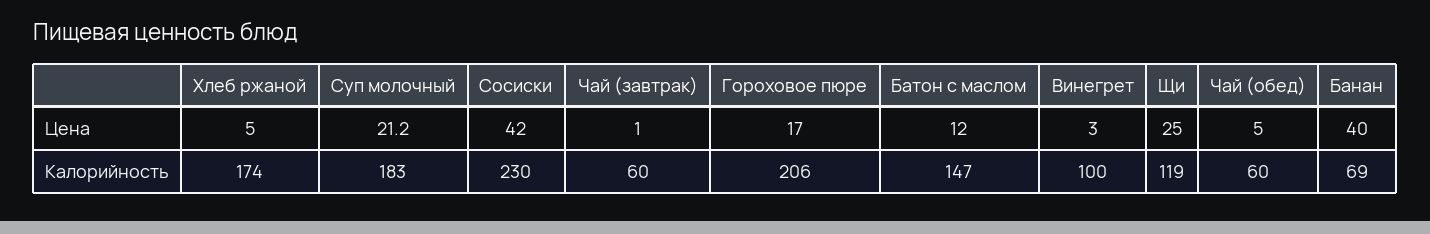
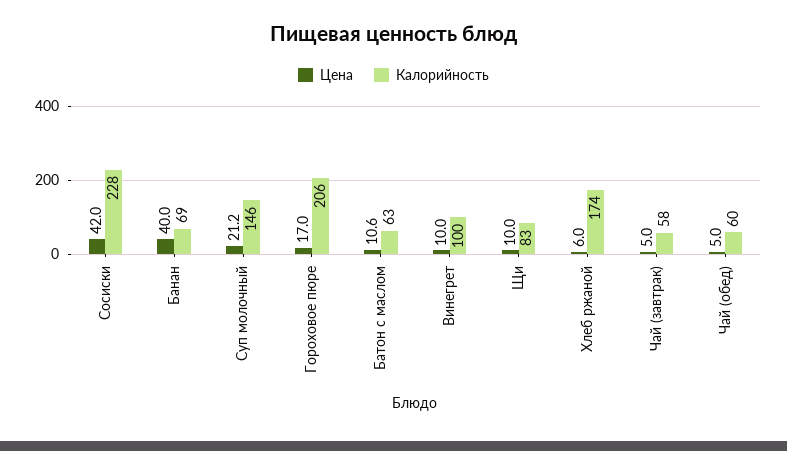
Цена, Хлеб ржаной: 5 -> 6
Цена, Чай (завтрак): 1 -> 5
Цена, Батон с маслом: 12 -> 10.6
Цена, Винегрет: 3 -> 10
Цена, Щи: 25 -> 10
Калорийность, Суп молочный: 183 -> 146
Калорийность, Сосиски: 230 -> 228
Калорийность, Чай (завтрак): 60 -> 58
Калорийность, Батон с маслом: 147 -> 63
Калорийность, Щи: 119 -> 83

